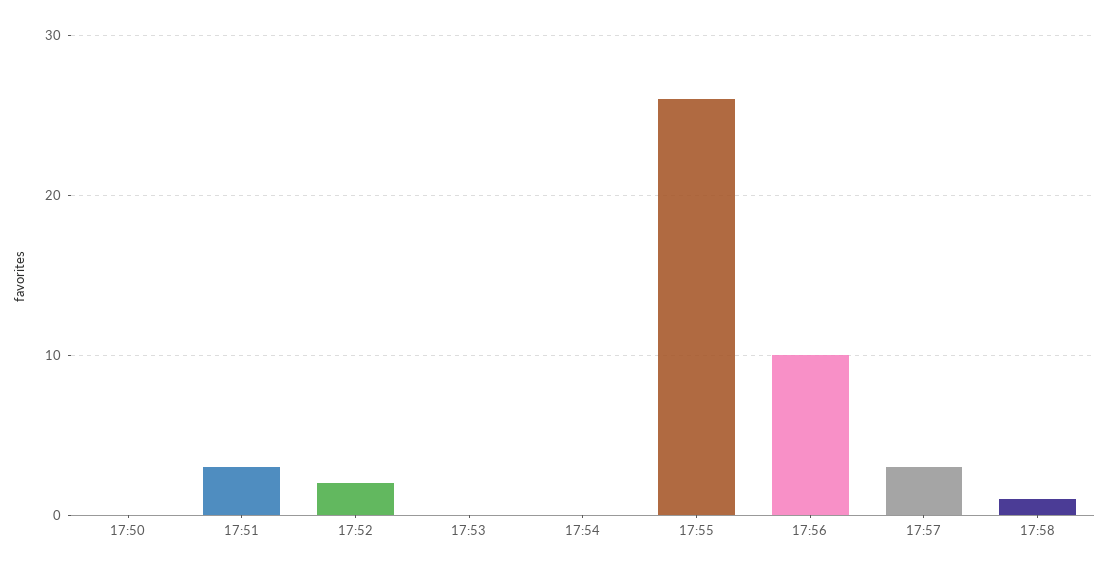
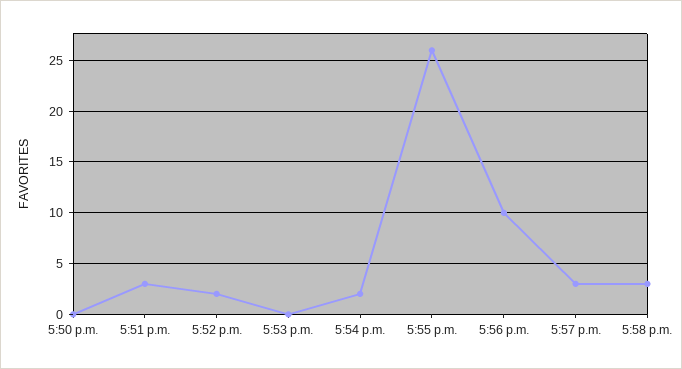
17:54: 0 -> 2
17:58: 1 -> 3

